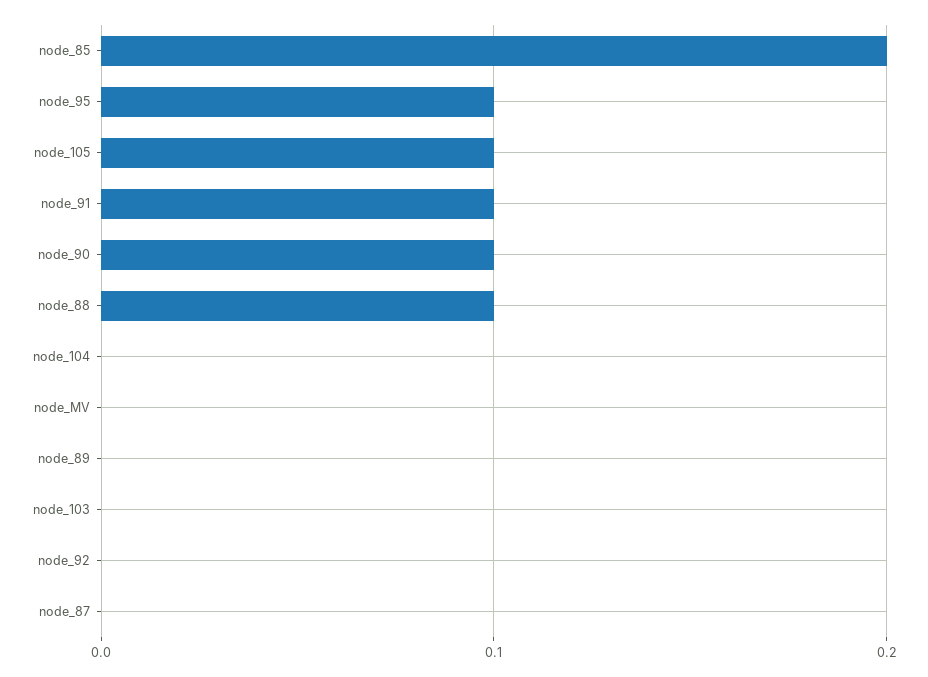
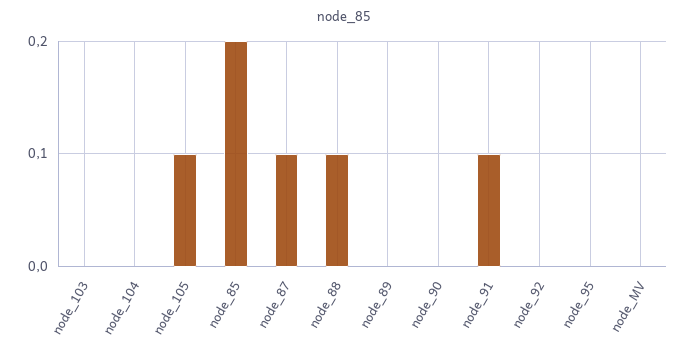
node_95: 0.1 -> 0
node_90: 0.1 -> 0
node_87: 0 -> 0.1

